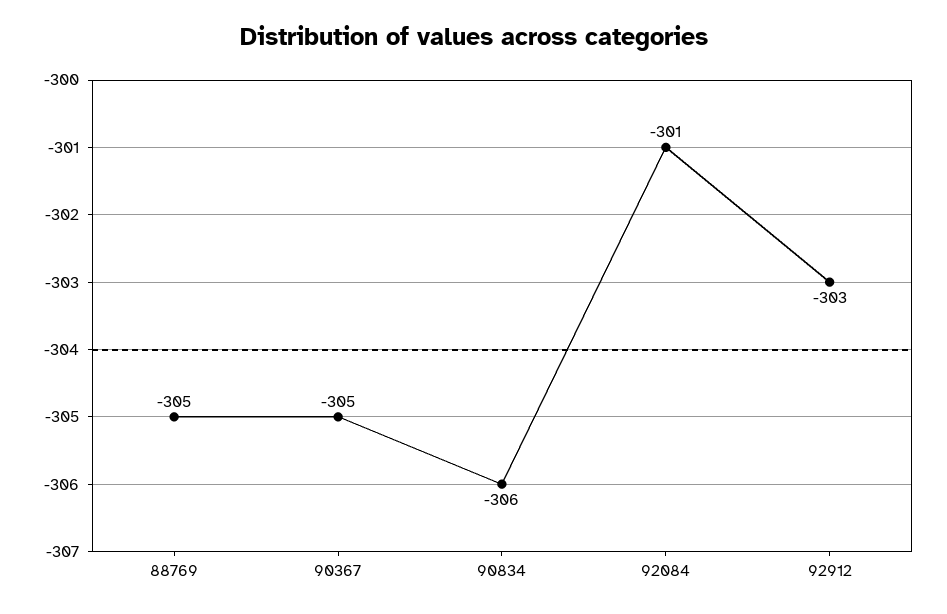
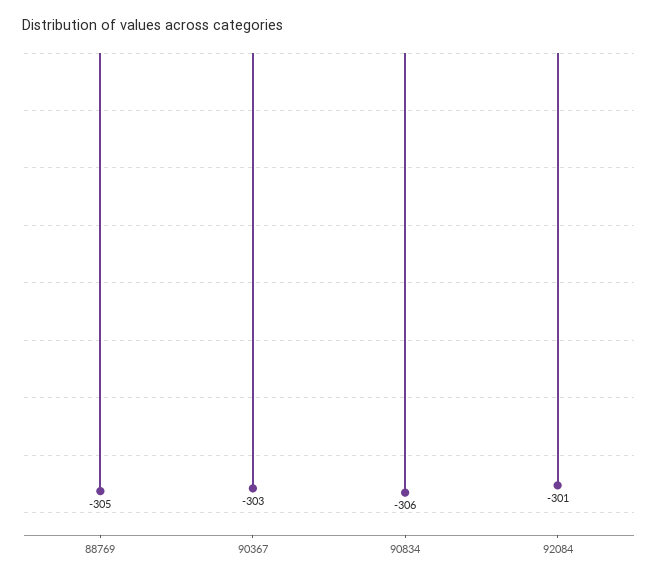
90367: -305 -> -303
92912: -303 -> none

